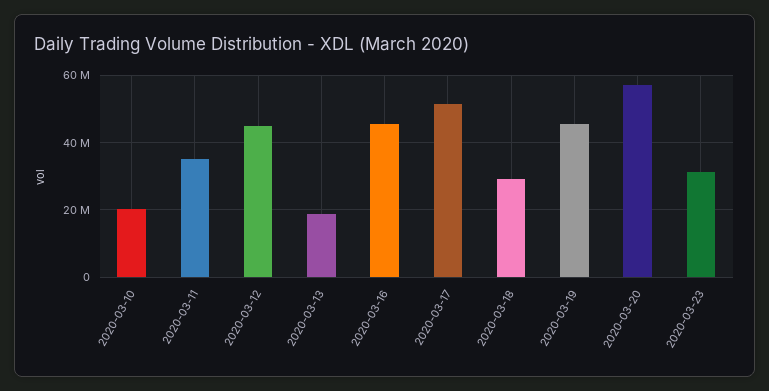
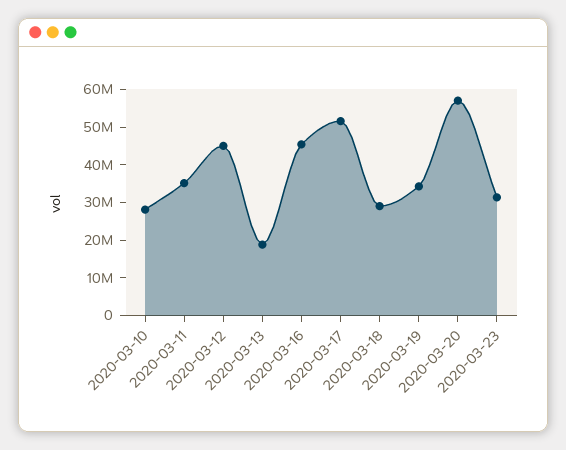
2020-03-10: 20000000 -> 27500000
2020-03-19: 46000000 -> 35000000

